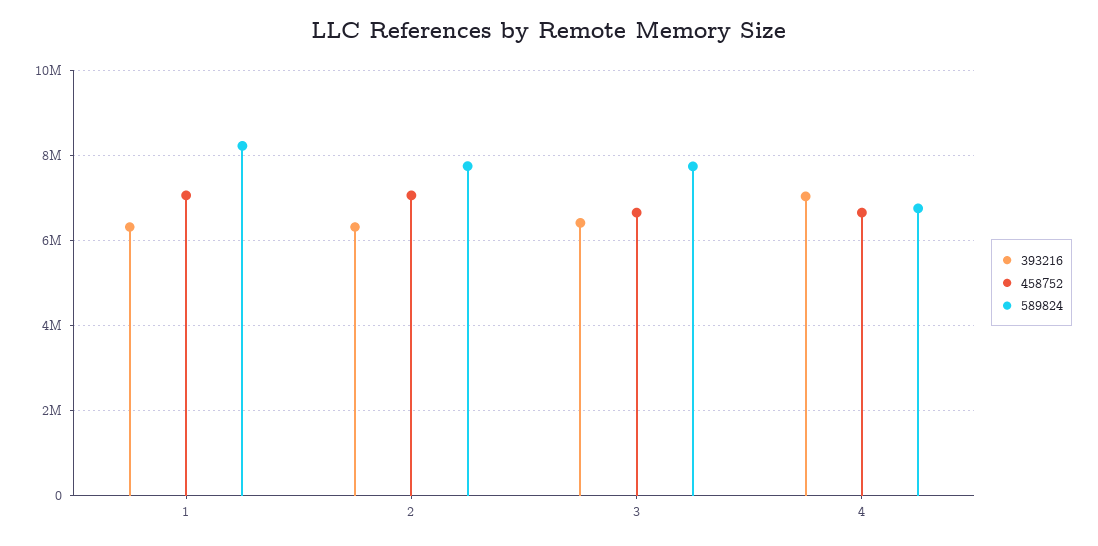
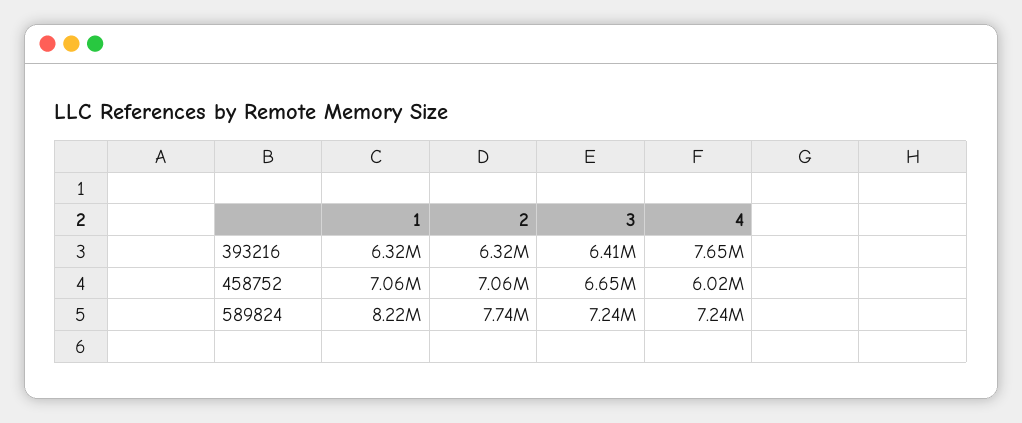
589824, 3: 7800000 -> 7240000
393216, 4: 7000000 -> 7650000
458752, 4: 6600000 -> 6020000
589824, 4: 6800000 -> 7240000

